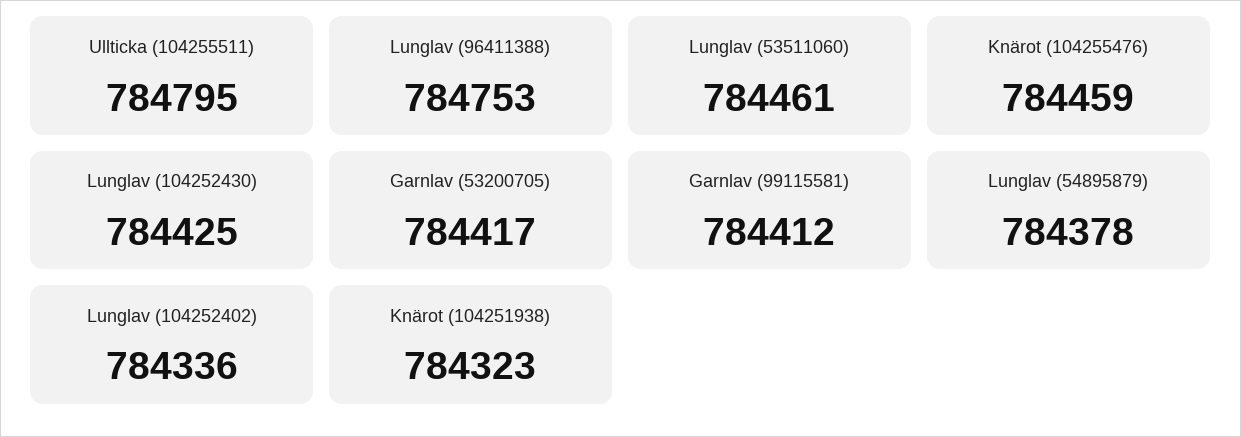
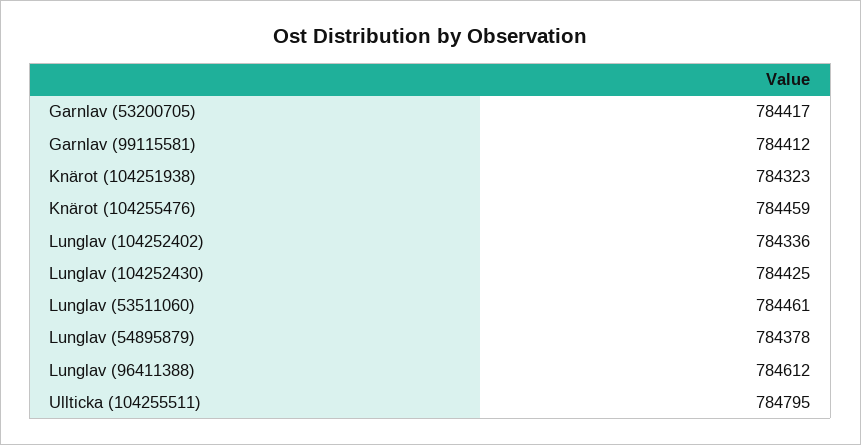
Lunglav (96411388): 784753 -> 784612

